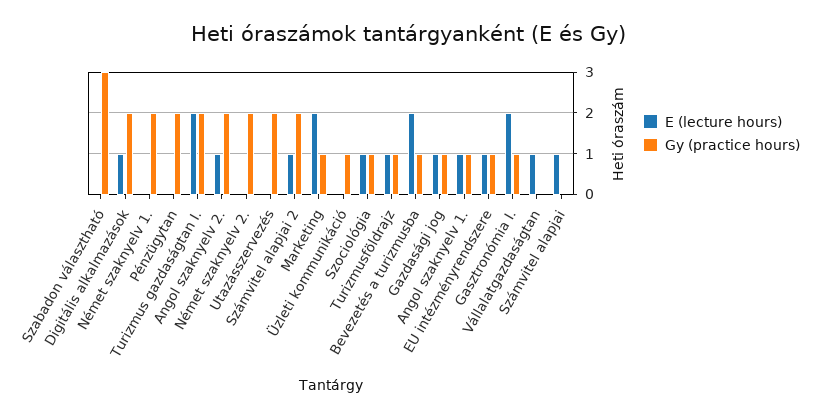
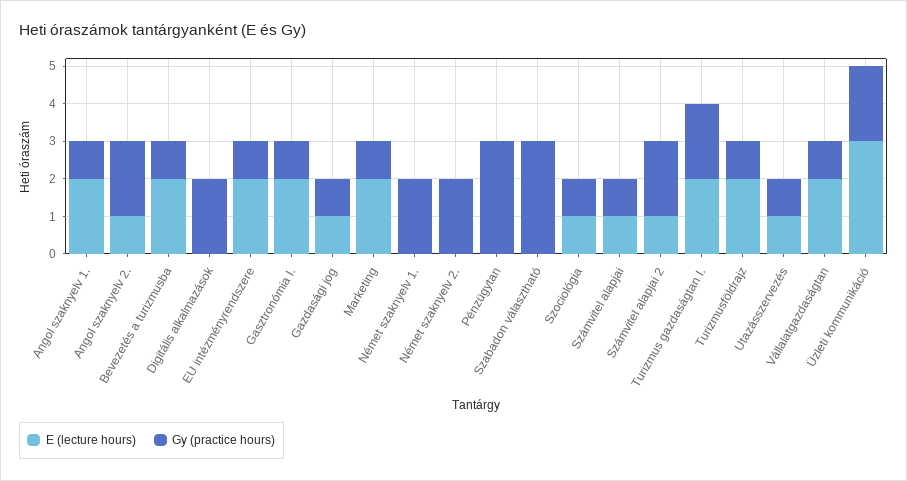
E (lecture hours), Digitális alkalmazások: 1 -> 0
Gy (practice hours), Pénzügytan: 2 -> 3
E (lecture hours), Utazásszervezés: 0 -> 1
Gy (practice hours), Utazásszervezés: 2 -> 1
E (lecture hours), Üzleti kommunikáció: 0 -> 3
Gy (practice hours), Üzleti kommunikáció: 1 -> 2
E (lecture hours), Turizmusföldrajz: 1 -> 2
E (lecture hours), Angol szaknyelv 1.: 1 -> 2
E (lecture hours), EU intézményrendszere: 1 -> 2
E (lecture hours), Vállalatgazdaságtan: 1 -> 2
Gy (practice hours), Vállalatgazdaságtan: 0 -> 1
Gy (practice hours), Számvitel alapjai: 0 -> 1

